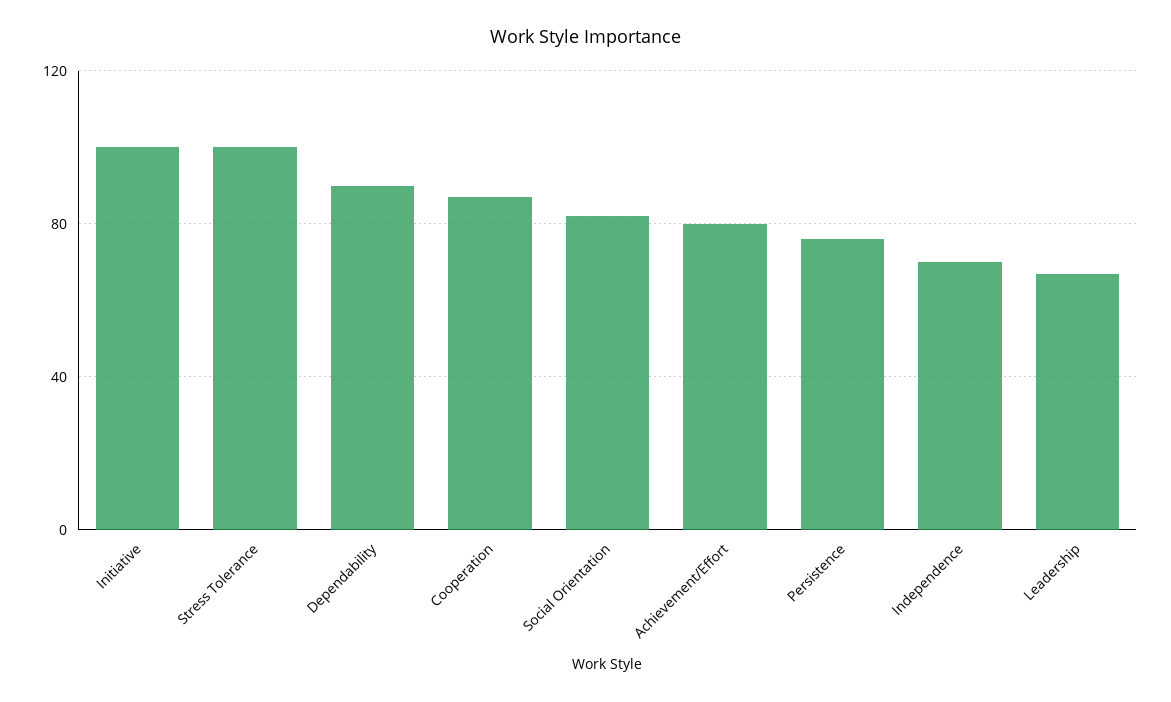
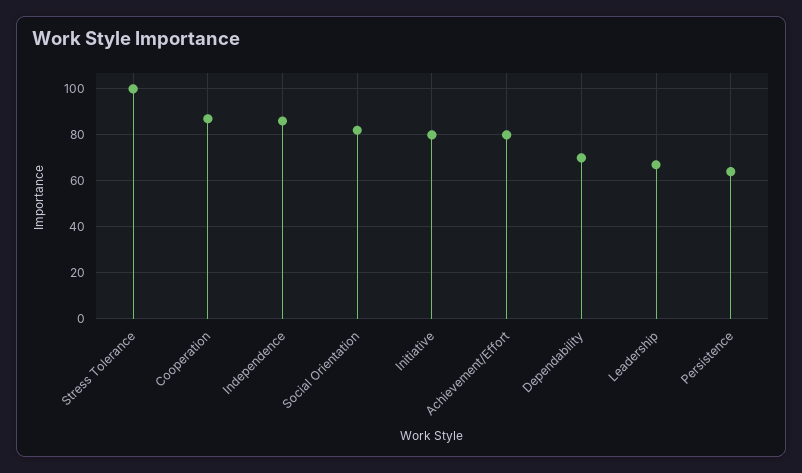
Initiative: 100 -> 80
Dependability: 90 -> 70
Persistence: 75 -> 65
Independence: 70 -> 85

